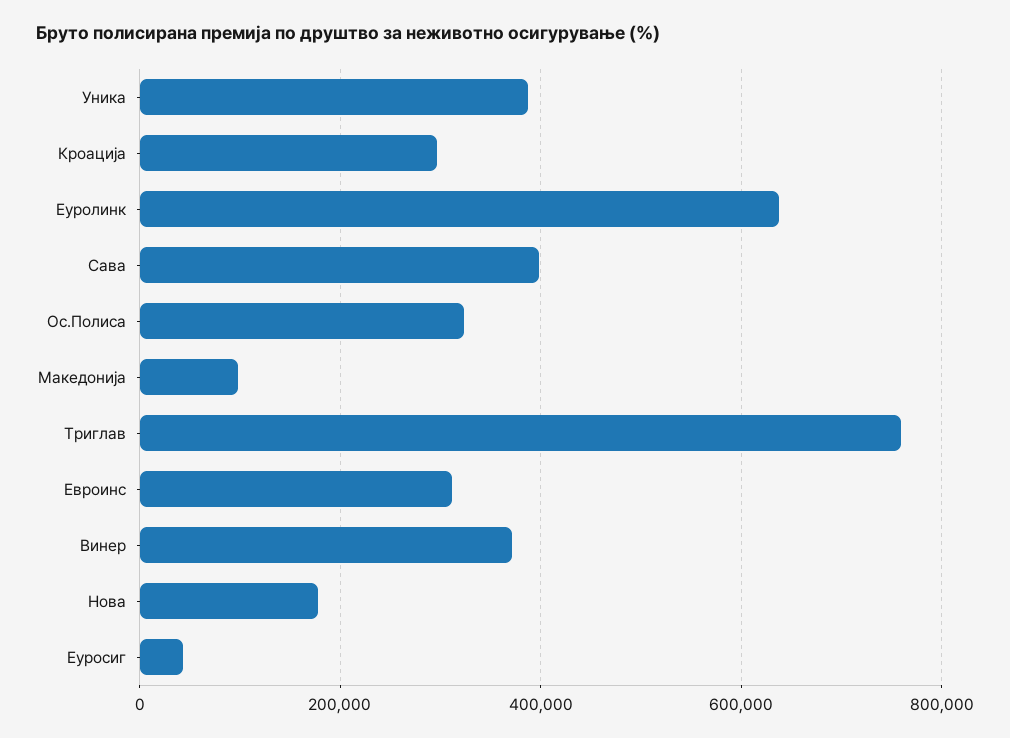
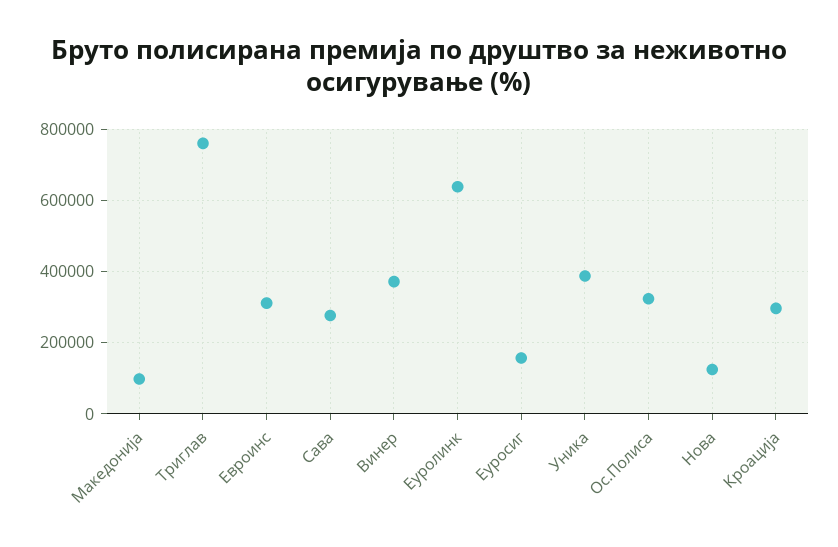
Сава: 400000 -> 280000
Нова: 180000 -> 120000
Еуросиг: 40000 -> 160000

